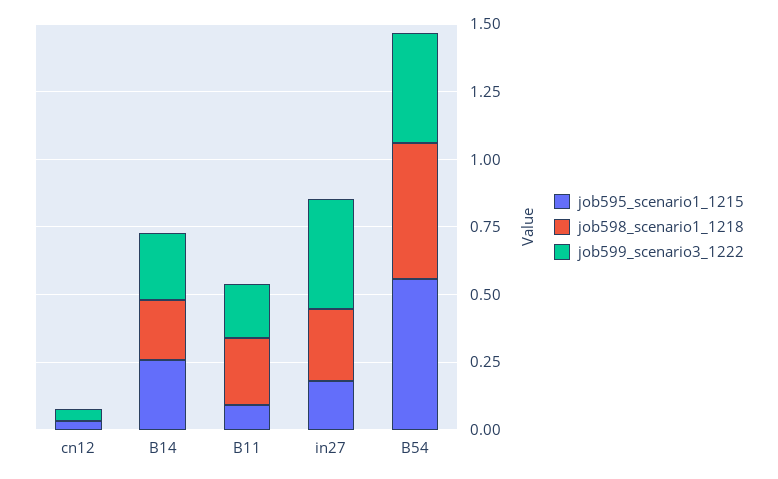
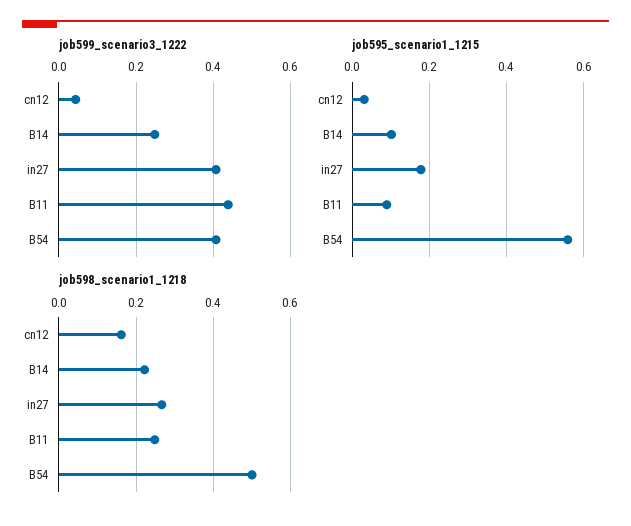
job598_scenario1_1218, cn12: 0 -> 0.16
job595_scenario1_1215, B14: 0.25 -> 0.1
job599_scenario3_1222, B11: 0.2 -> 0.44

